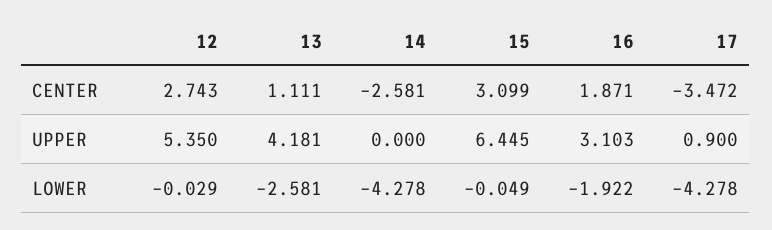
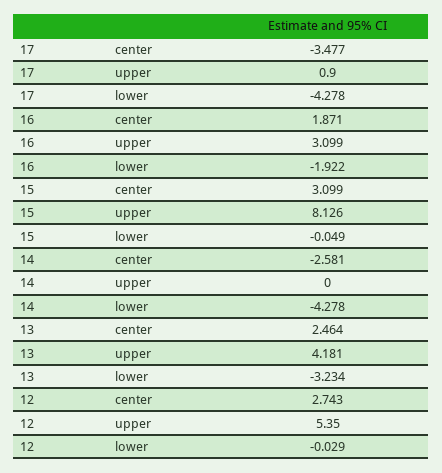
13, CENTER: 1.111 -> 2.464
17, CENTER: -3.472 -> -3.477
15, UPPER: 6.445 -> 8.126
16, UPPER: 3.103 -> 3.099
13, LOWER: -2.581 -> -3.234

